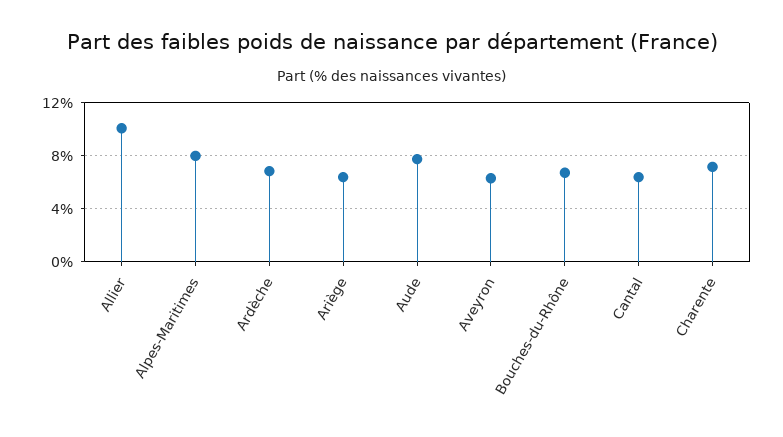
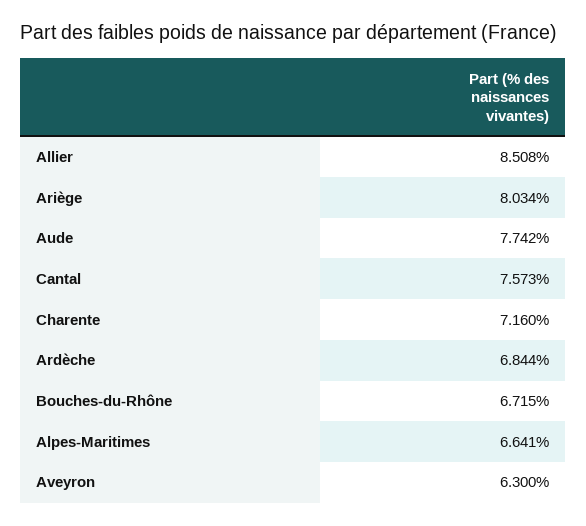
Allier: 10 -> 8.508
Alpes-Maritimes: 8 -> 6.641
Ariège: 6.5 -> 8.034
Cantal: 6.5 -> 7.573

